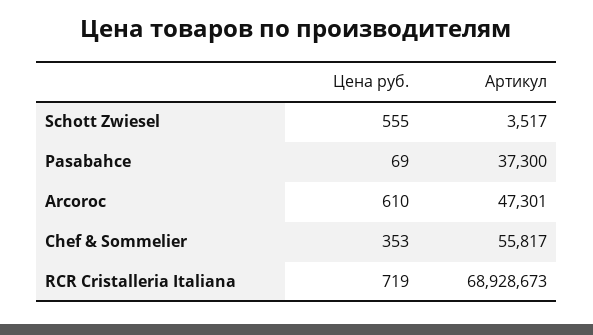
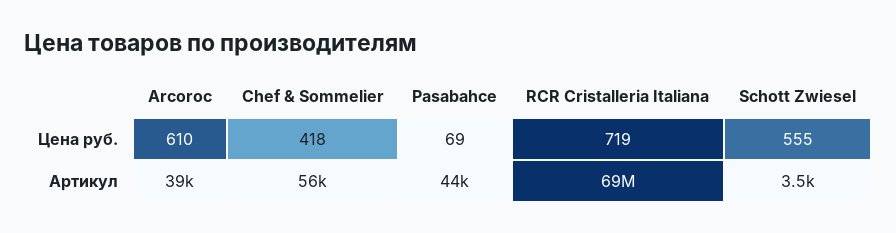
Артикул, Pasabahce: 37300 -> 44000
Артикул, Arcoroc: 47301 -> 39000
Цена руб., Chef & Sommelier: 353 -> 418

